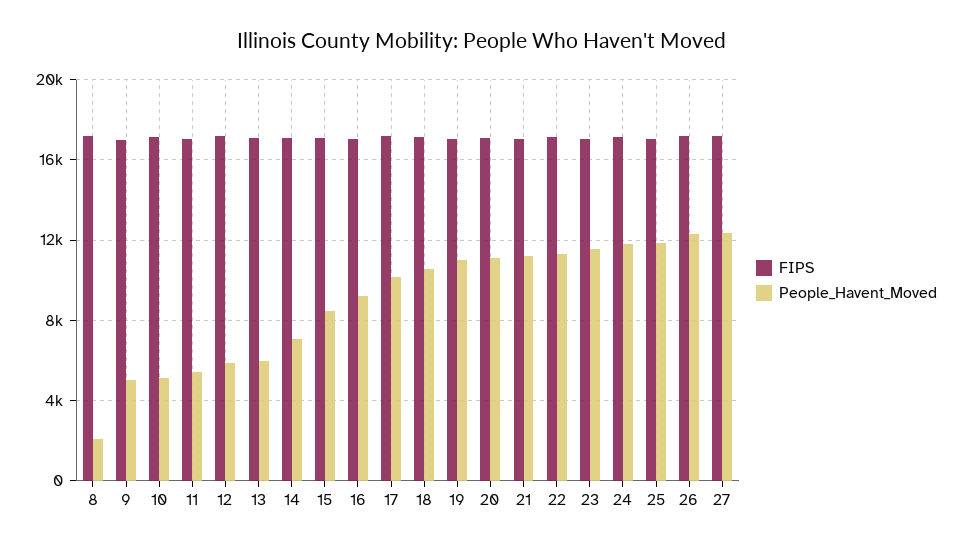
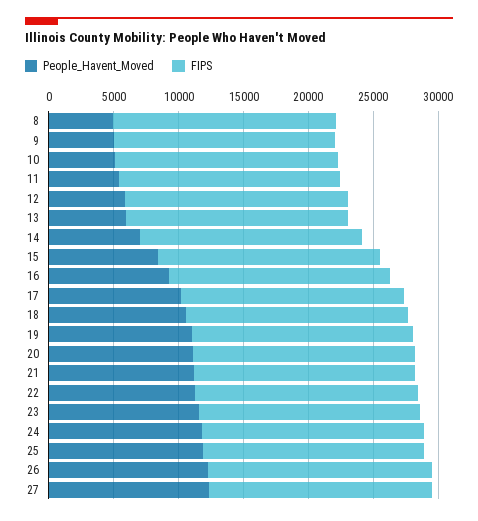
People_Havent_Moved, 8: 2000 -> 5000

